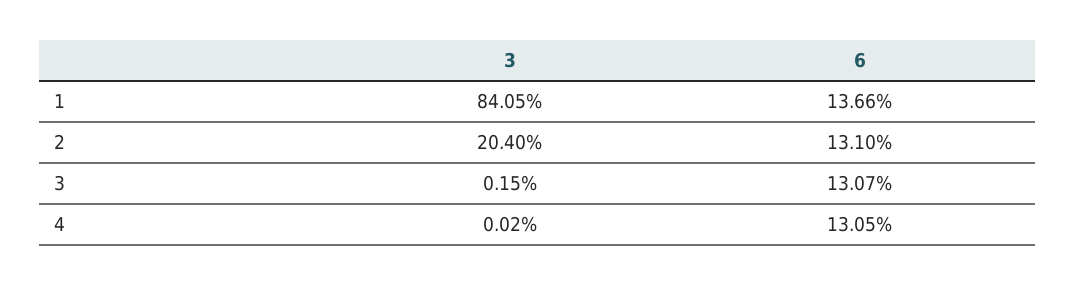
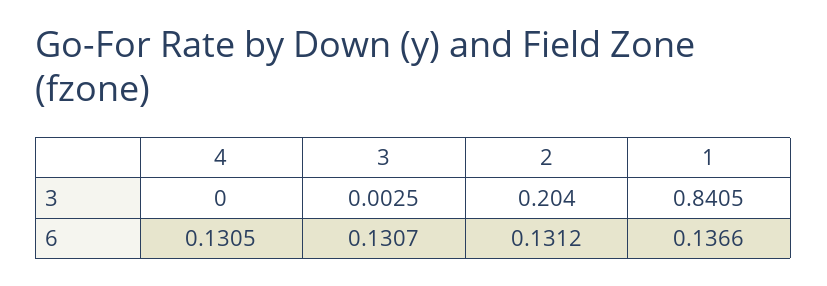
6, 2: 0.131 -> 0.1312
3, 3: 0.0015 -> 0.0025
3, 4: 0.0002 -> 0

